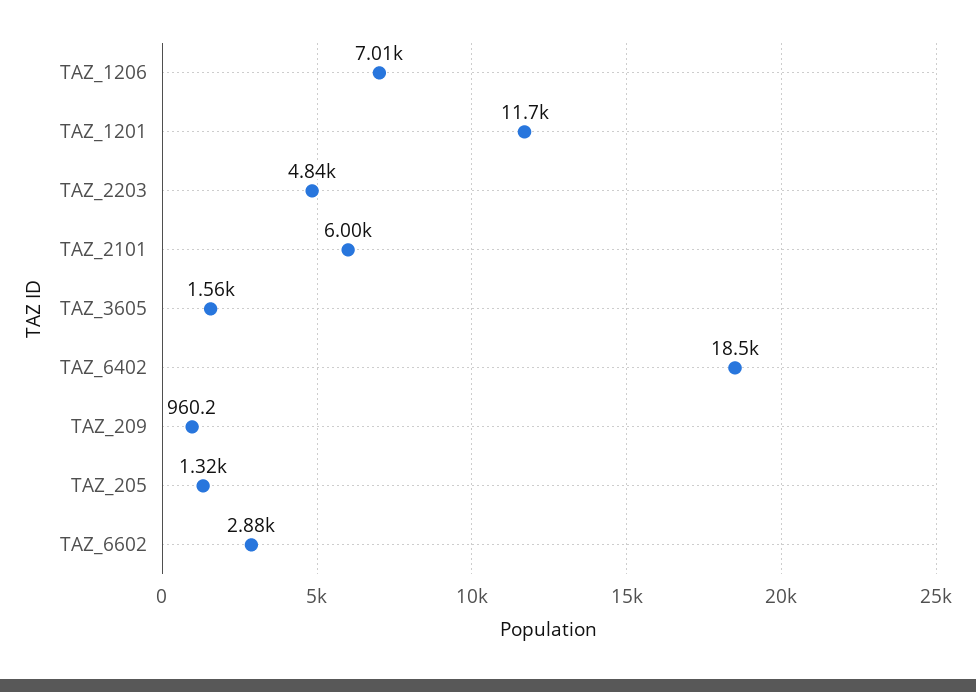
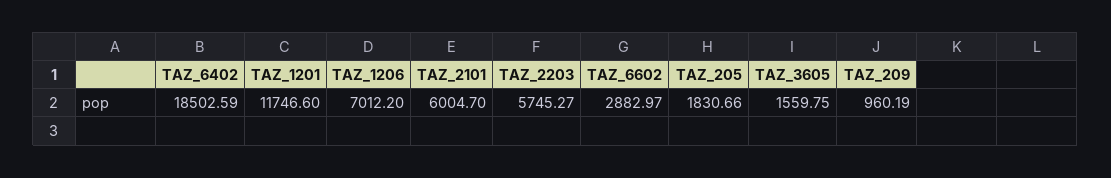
TAZ_2203: 4840 -> 5745.27
TAZ_205: 1320 -> 1830.66

